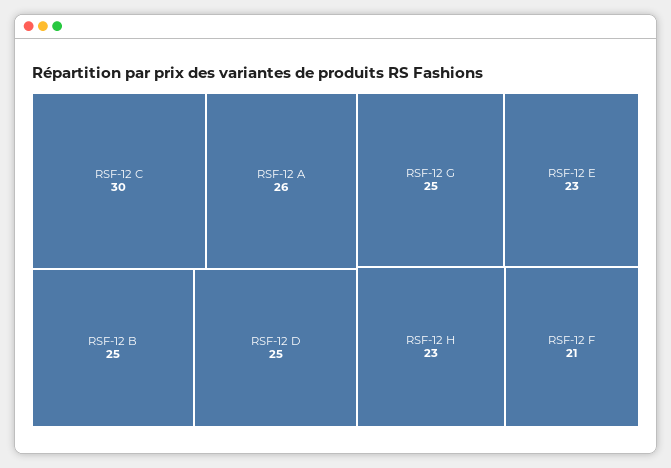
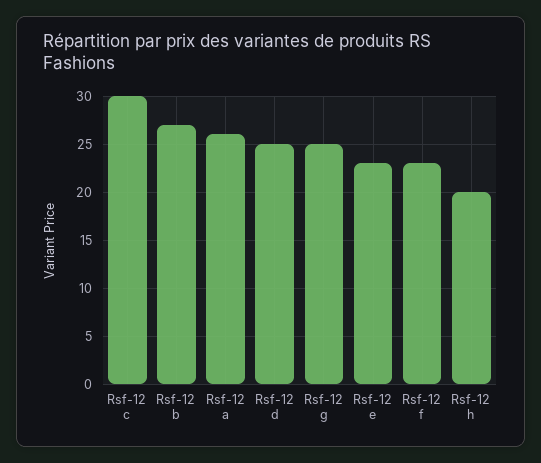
RSF-12 B: 25 -> 27
RSF-12 H: 23 -> 20
RSF-12 F: 21 -> 23

